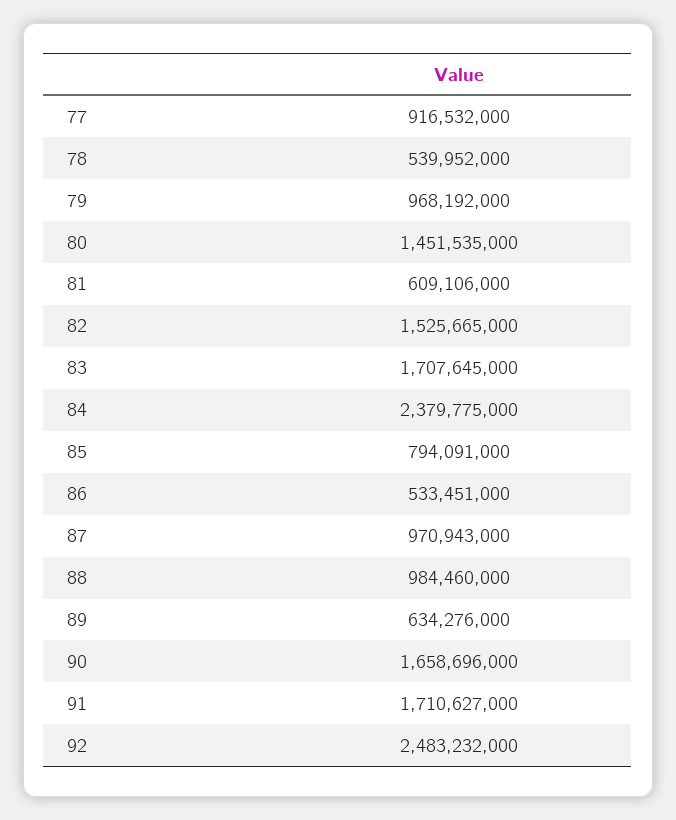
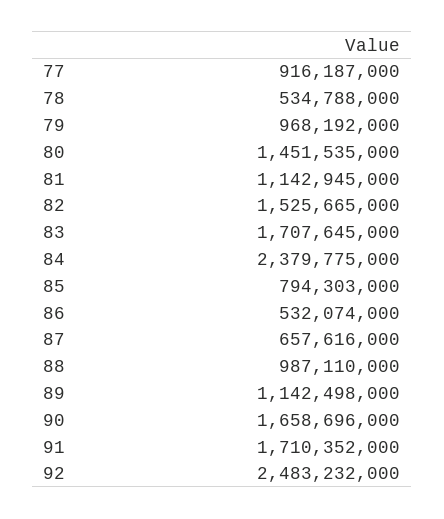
77: 916532000 -> 916187000
78: 539952000 -> 534788000
81: 609106000 -> 1142945000
85: 794091000 -> 794303000
86: 533451000 -> 532074000
87: 970943000 -> 657616000
88: 984460000 -> 987110000
89: 634276000 -> 1142498000
91: 1710627000 -> 1710352000

